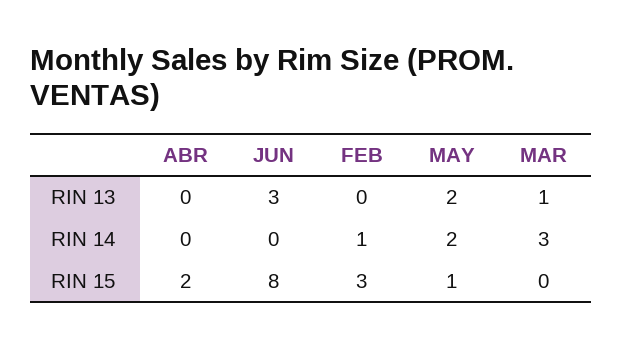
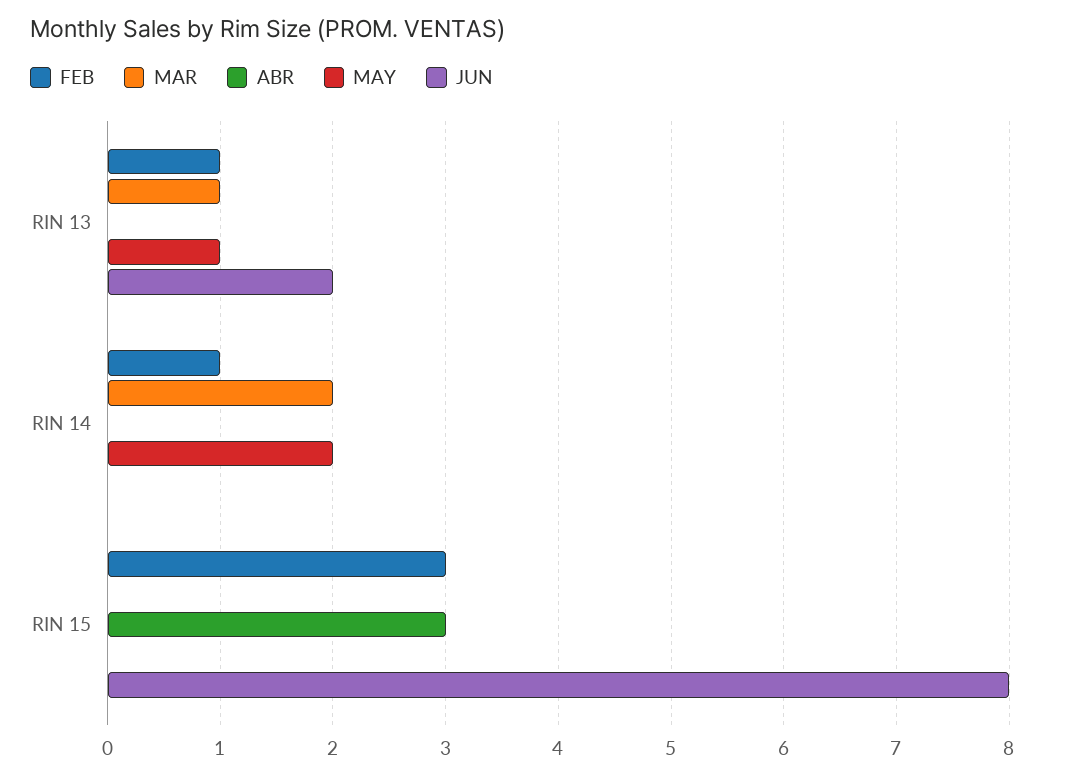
JUN, RIN 13: 3 -> 2
FEB, RIN 13: 0 -> 1
MAY, RIN 13: 2 -> 1
MAR, RIN 14: 3 -> 2
ABR, RIN 15: 2 -> 3
MAY, RIN 15: 1 -> 0

